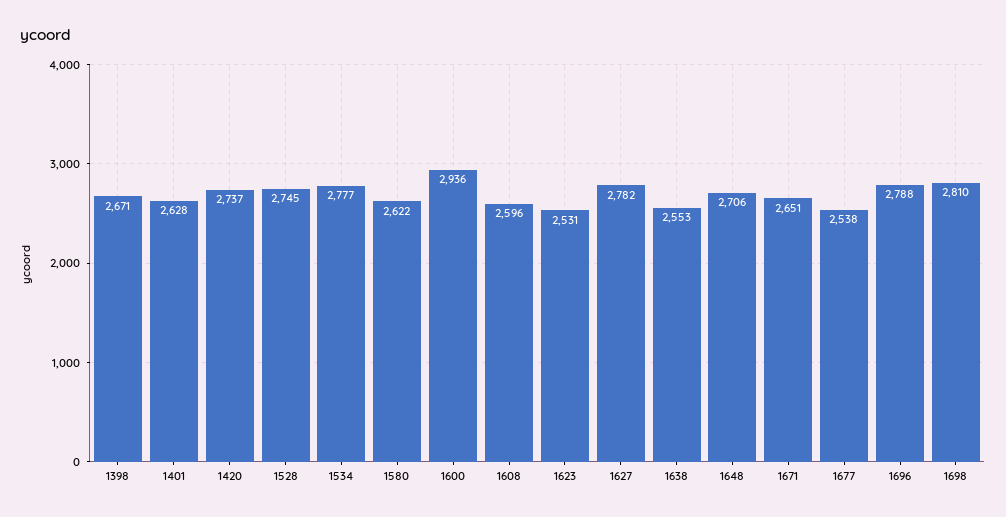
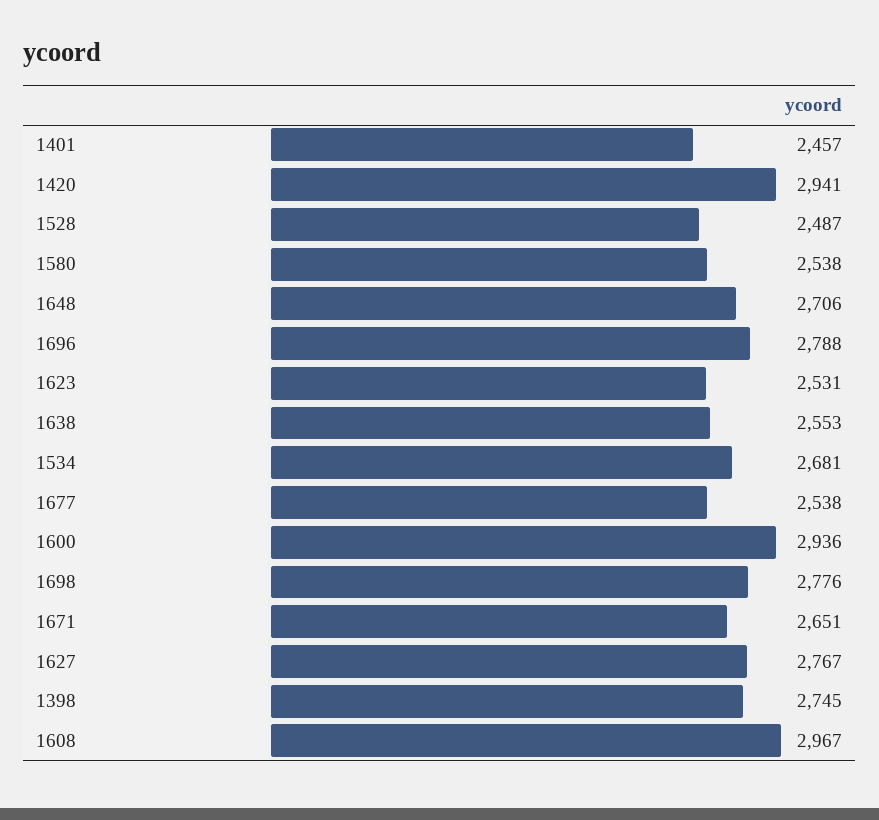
1398: 2671 -> 2745
1401: 2628 -> 2457
1420: 2737 -> 2941
1528: 2745 -> 2487
1534: 2777 -> 2681
1580: 2622 -> 2538
1608: 2596 -> 2967
1627: 2782 -> 2767
1698: 2810 -> 2776

